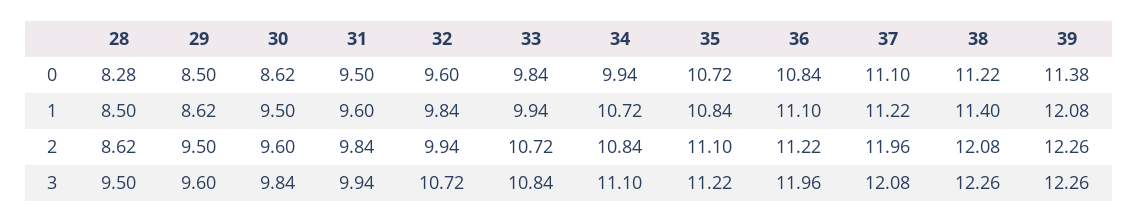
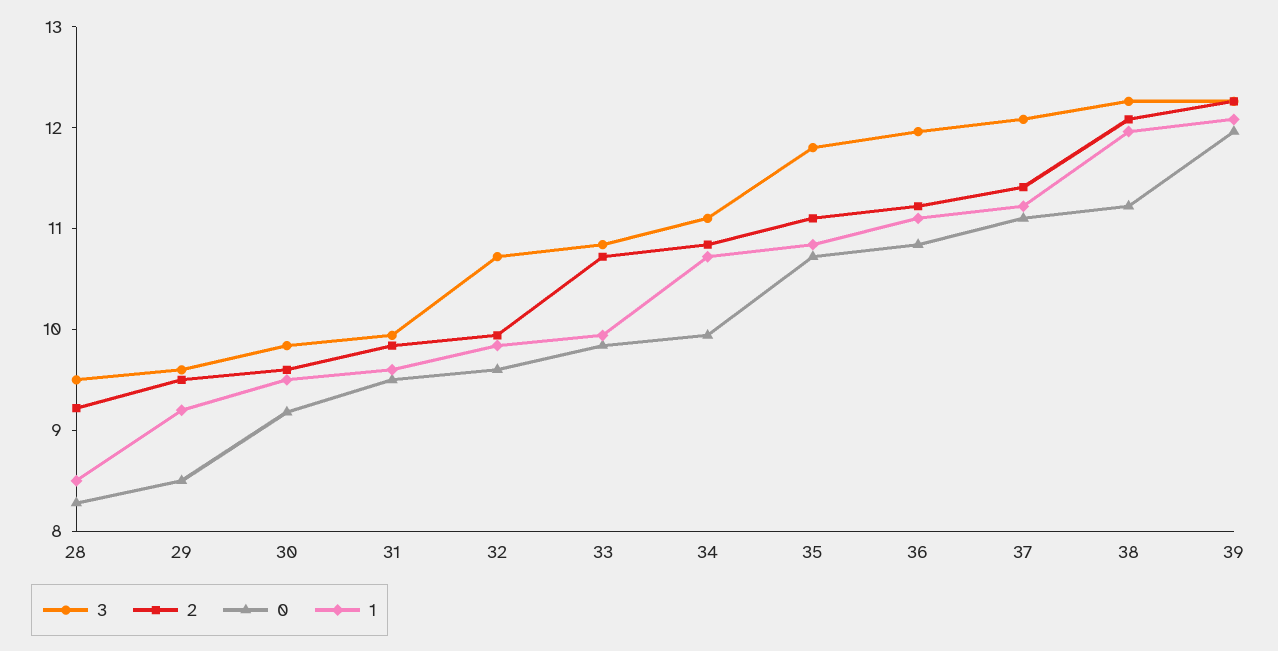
0, 30: 8.62 -> 9.2
0, 39: 11.38 -> 12
1, 29: 8.62 -> 9.2
1, 38: 11.4 -> 12
2, 28: 8.62 -> 9.2
2, 37: 11.96 -> 11.4
3, 35: 11.22 -> 11.8

